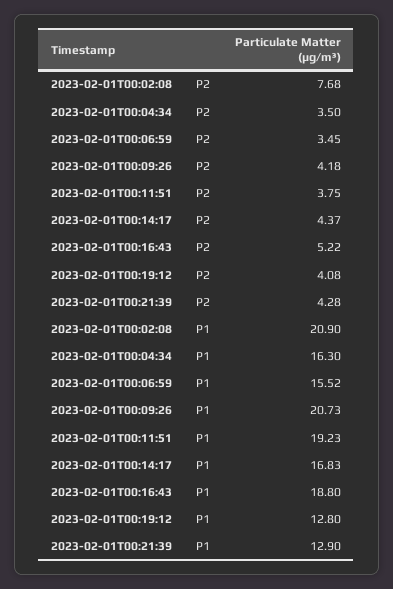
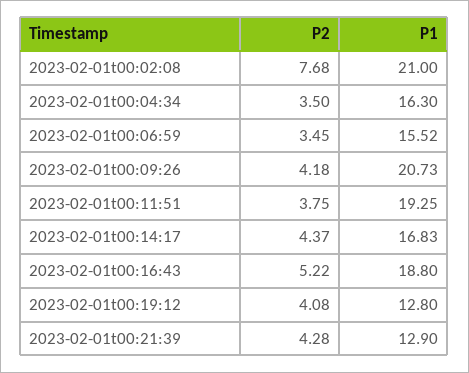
2023-02-01T00:02:08, P1: 20.9 -> 21
2023-02-01T00:11:51, P1: 19.23 -> 19.25

